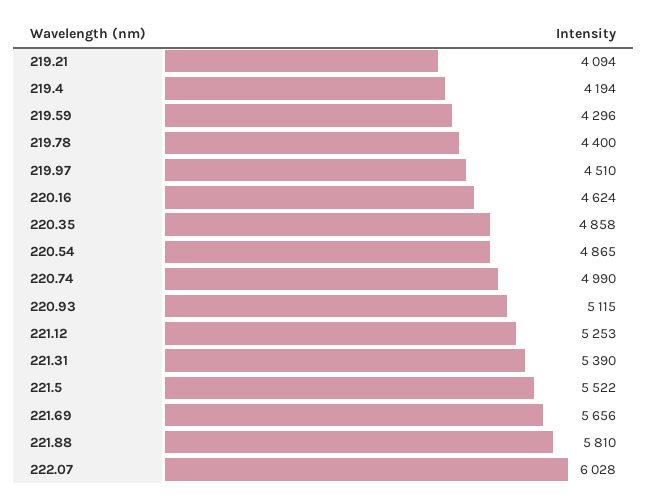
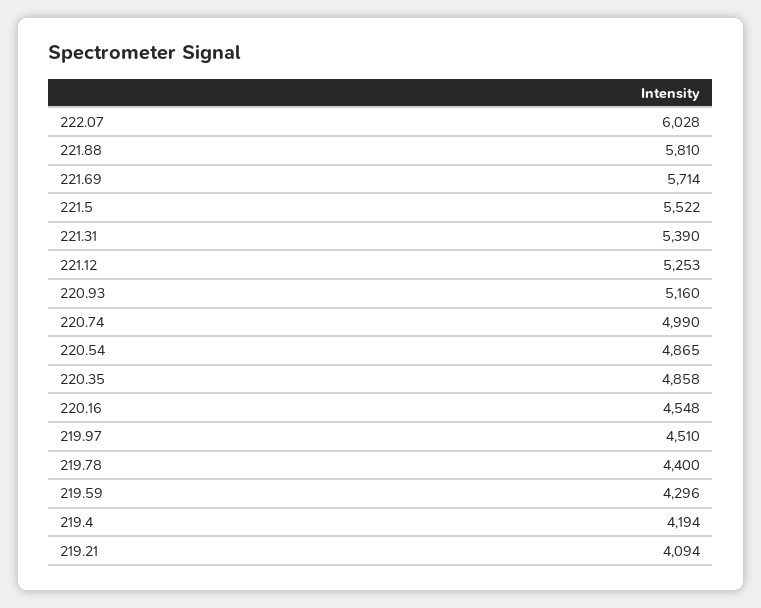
220.16: 4624 -> 4548
220.93: 5115 -> 5160
221.69: 5656 -> 5714

